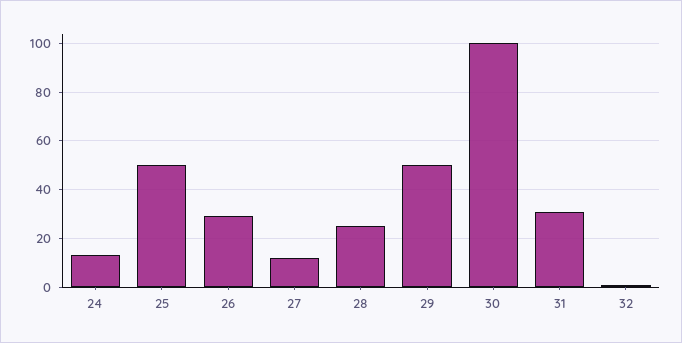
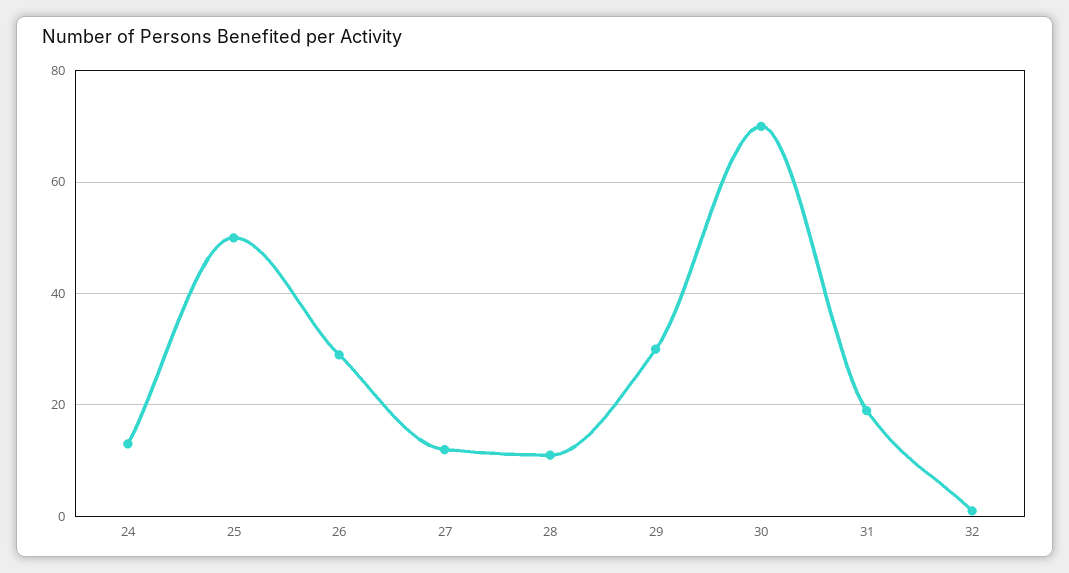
28: 25 -> 10
29: 50 -> 30
30: 100 -> 70
31: 30 -> 20

